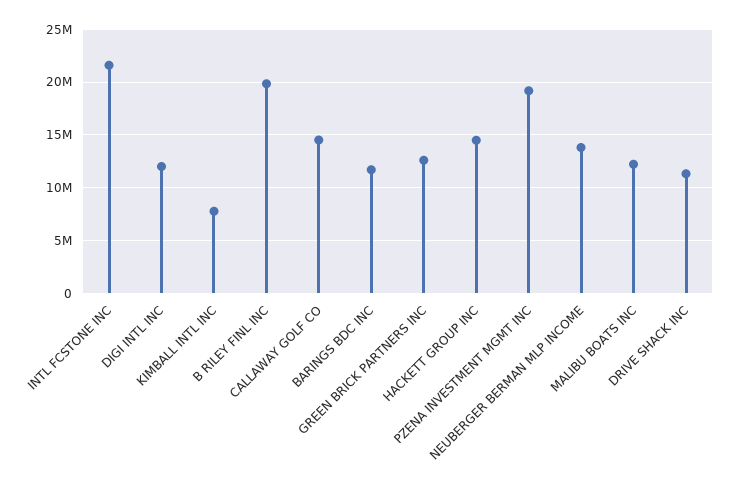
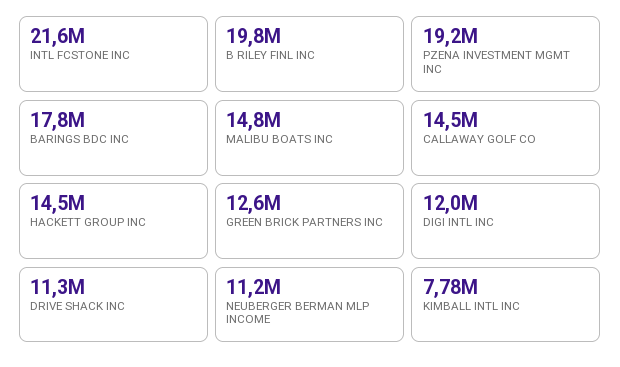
BARINGS BDC INC: 12000000 -> 17800000
NEUBERGER BERMAN MLP INCOME: 14000000 -> 11200000
MALIBU BOATS INC: 12000000 -> 14800000

